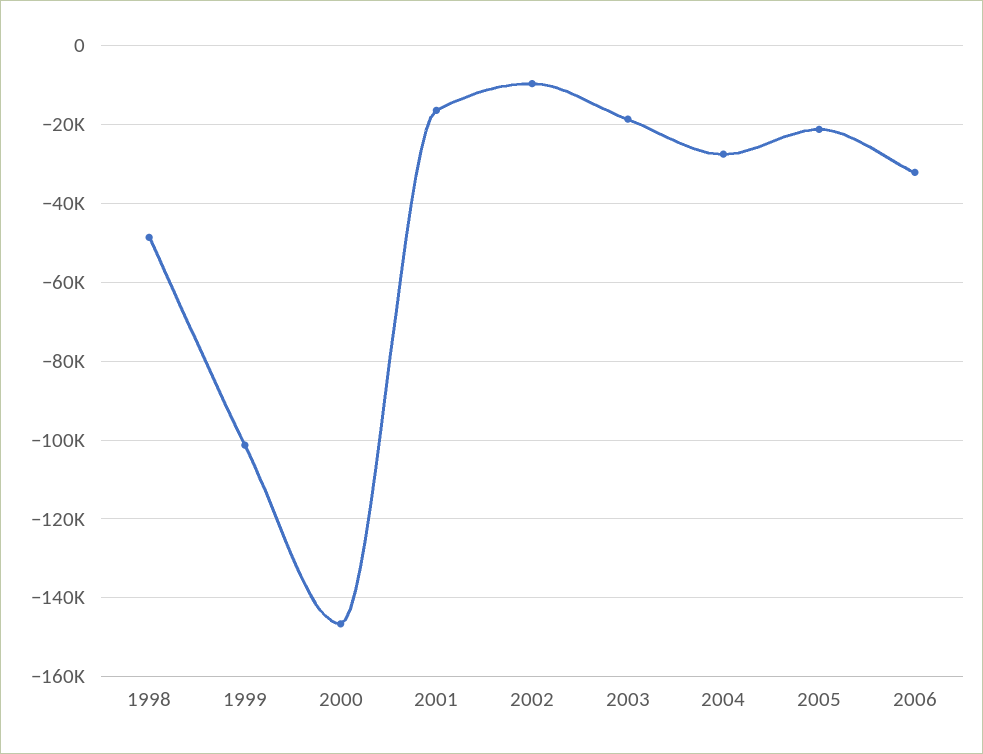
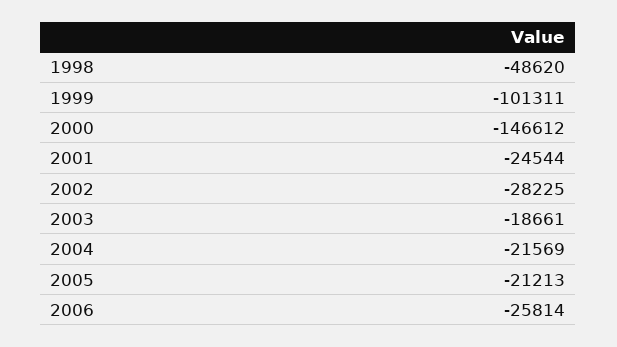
2001: -16000 -> -24544
2002: -10000 -> -28225
2004: -28000 -> -21569
2006: -32000 -> -25814

